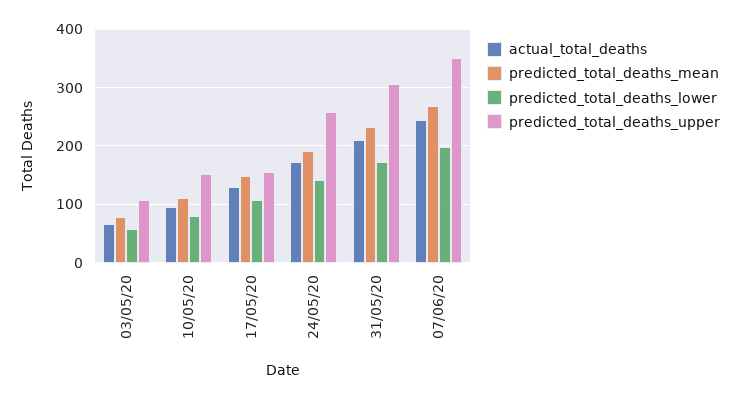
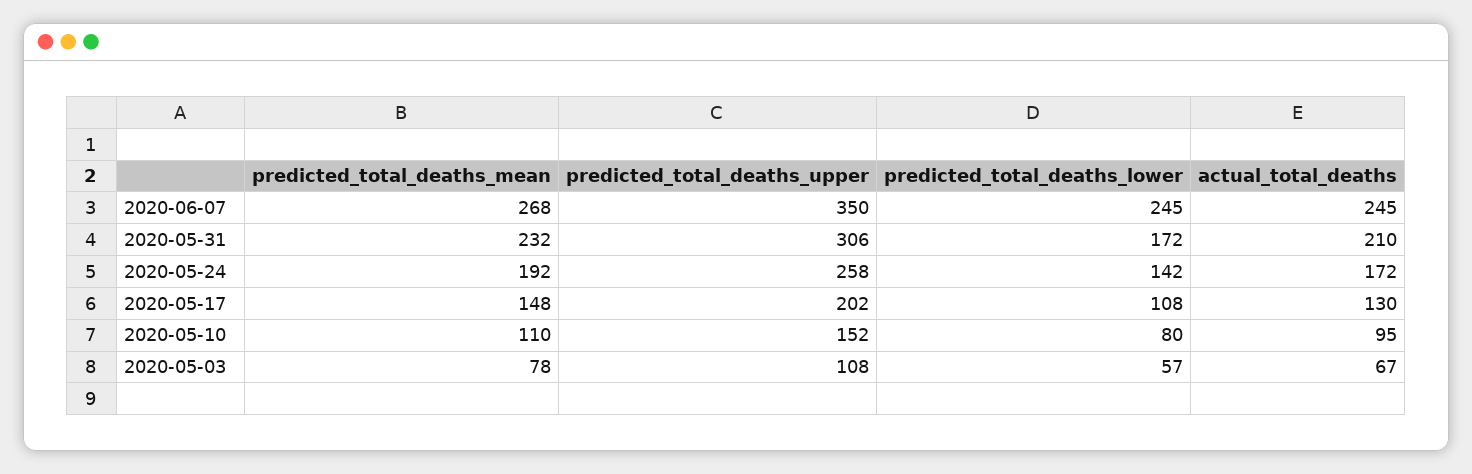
predicted_total_deaths_upper, 17/05/20: 160 -> 202
predicted_total_deaths_lower, 07/06/20: 200 -> 245

